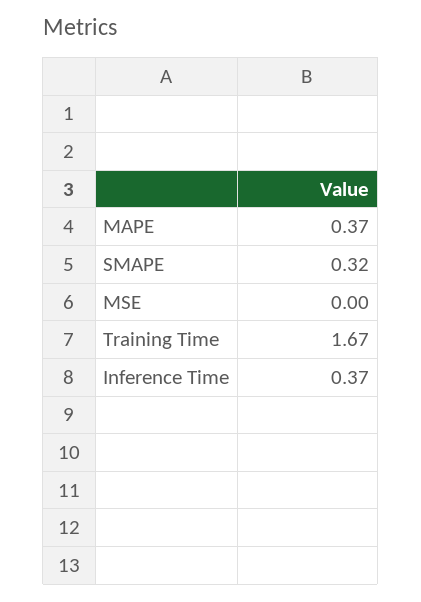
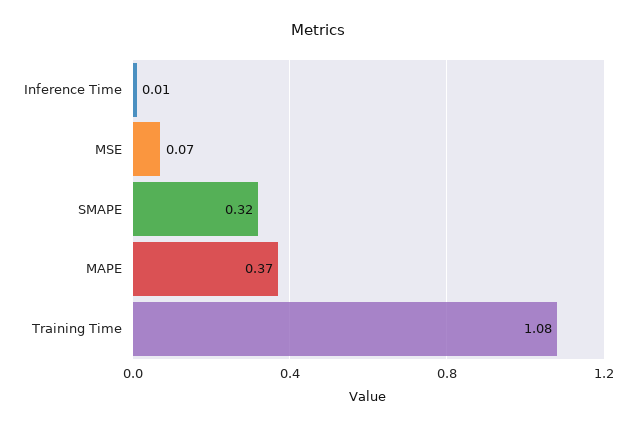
MSE: 0 -> 0.07
Training Time: 1.67 -> 1.08
Inference Time: 0.37 -> 0.01

